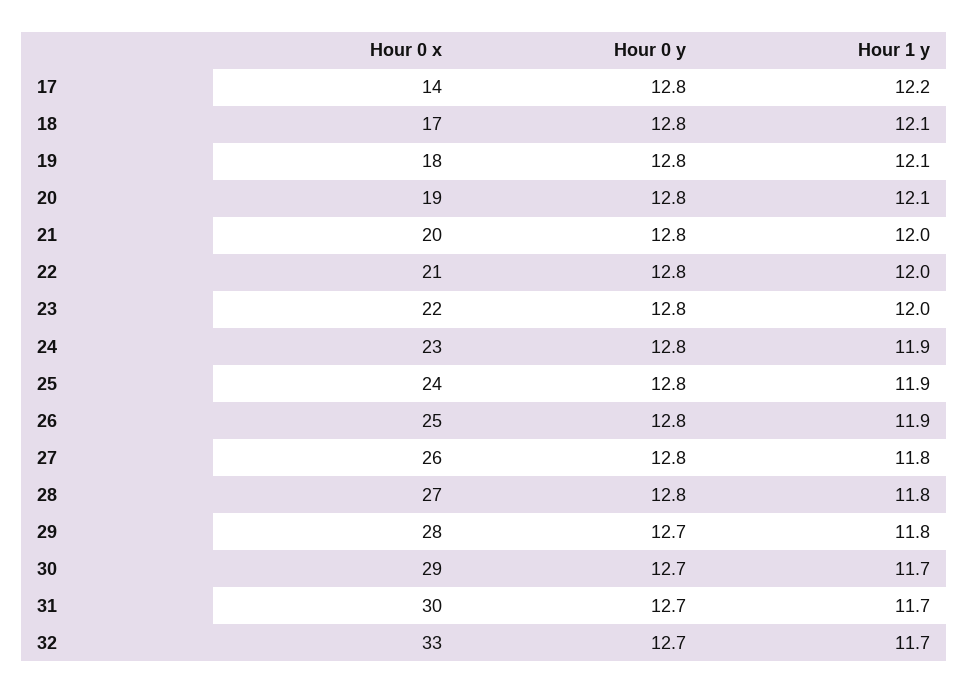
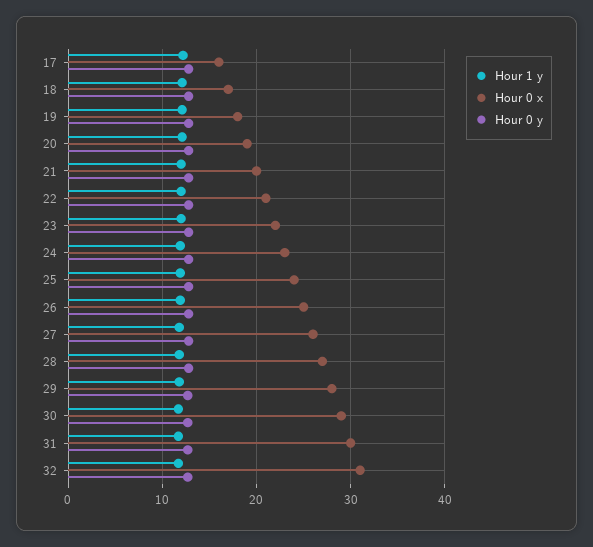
Hour 0 x, 17: 14 -> 16
Hour 0 x, 32: 33 -> 31

